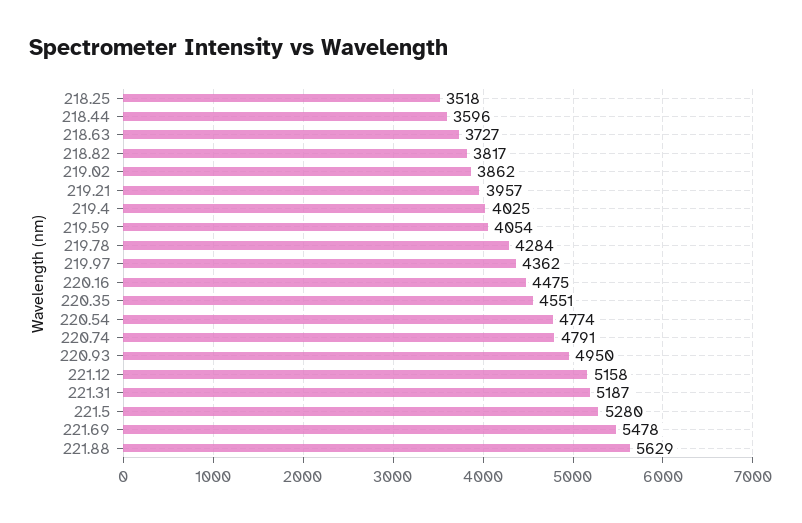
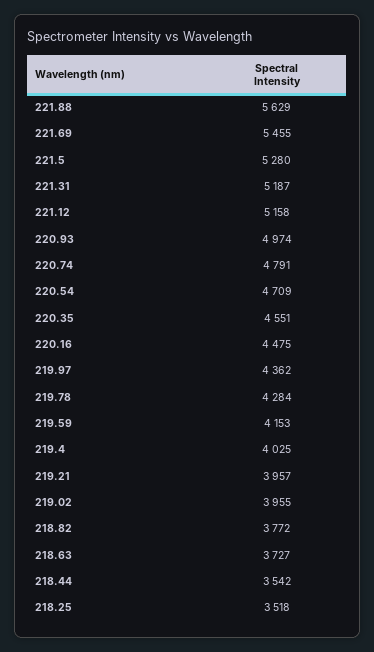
218.44: 3596 -> 3542
218.82: 3817 -> 3772
219.02: 3862 -> 3955
219.59: 4054 -> 4153
220.54: 4774 -> 4709
220.93: 4950 -> 4974
221.69: 5478 -> 5455

